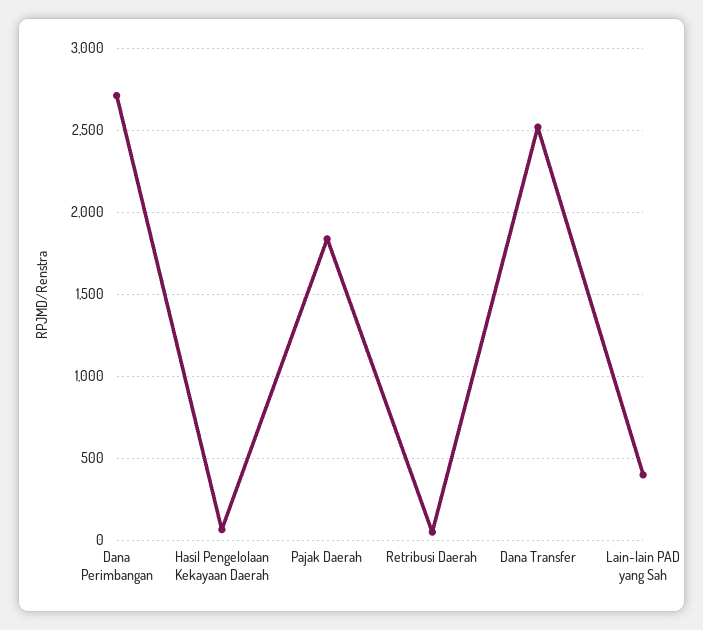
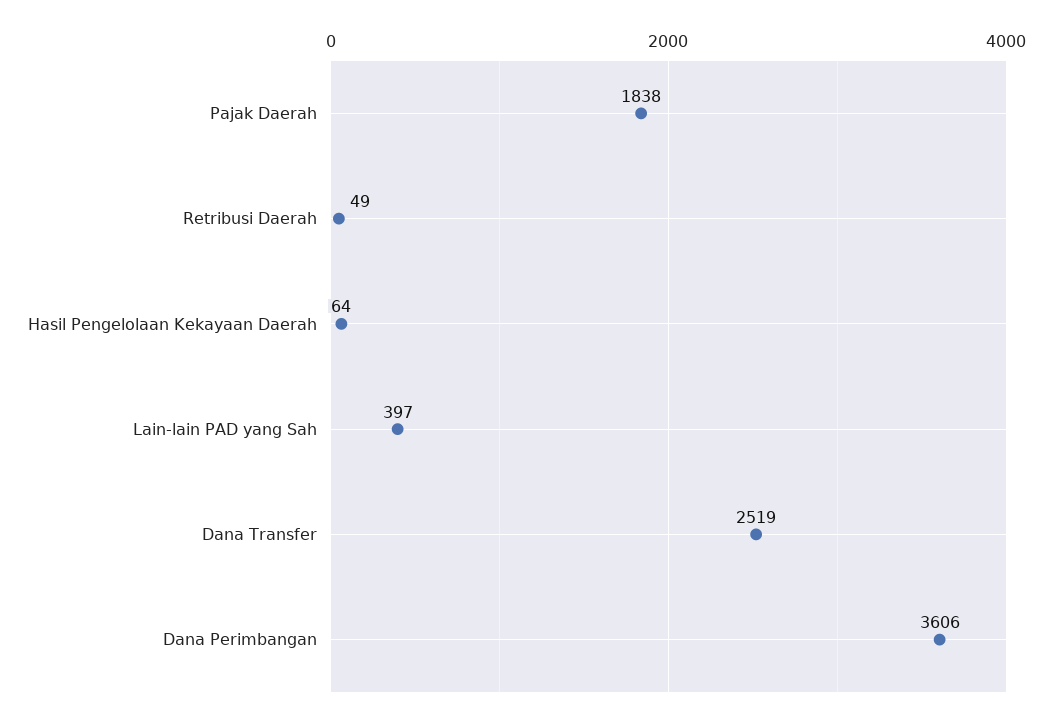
Dana Perimbangan: 2700 -> 3606

